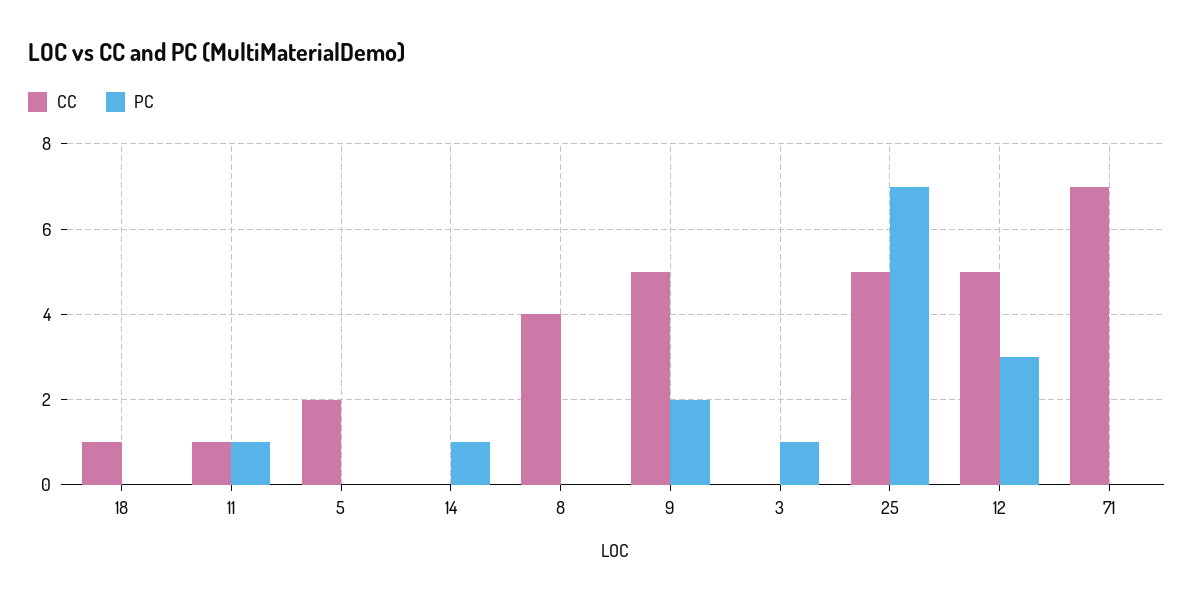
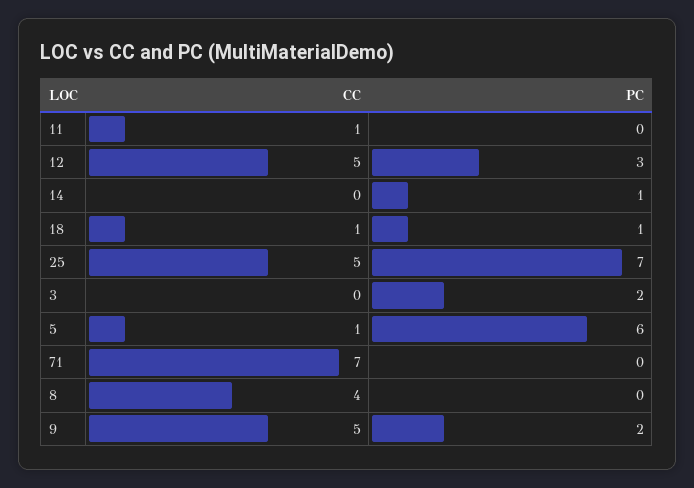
PC, 18: 0 -> 1
PC, 11: 1 -> 0
CC, 5: 2 -> 1
PC, 5: 0 -> 6
PC, 3: 1 -> 2

